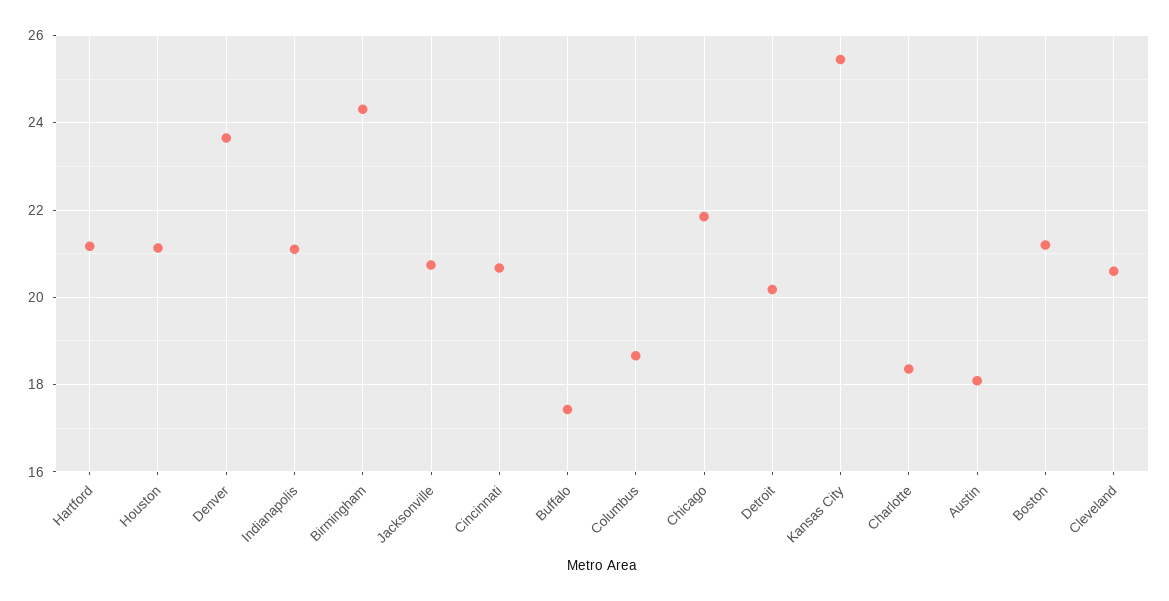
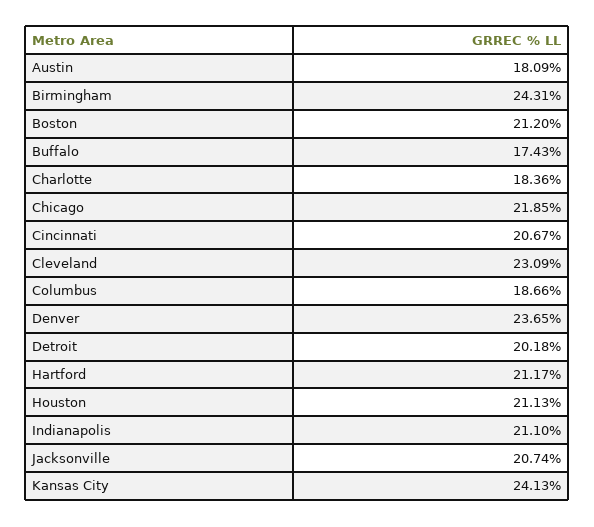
Kansas City: 25.4 -> 24.13
Cleveland: 20.6 -> 23.09

